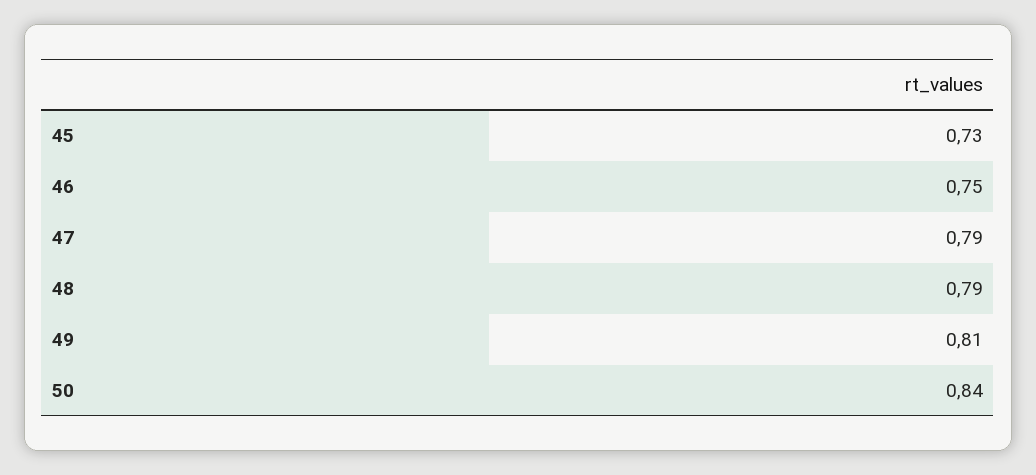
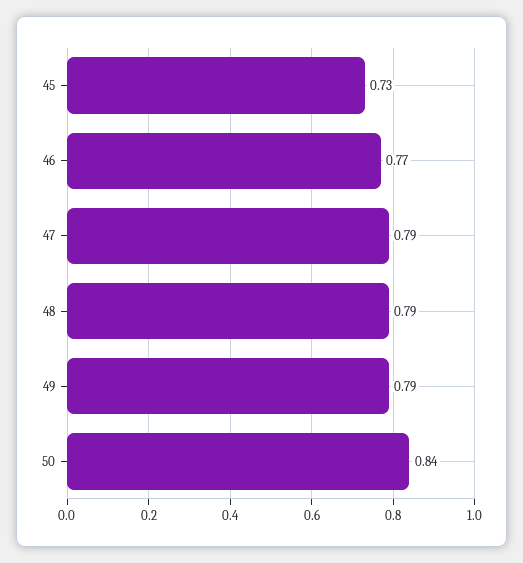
46: 0.75 -> 0.77
49: 0.81 -> 0.79

